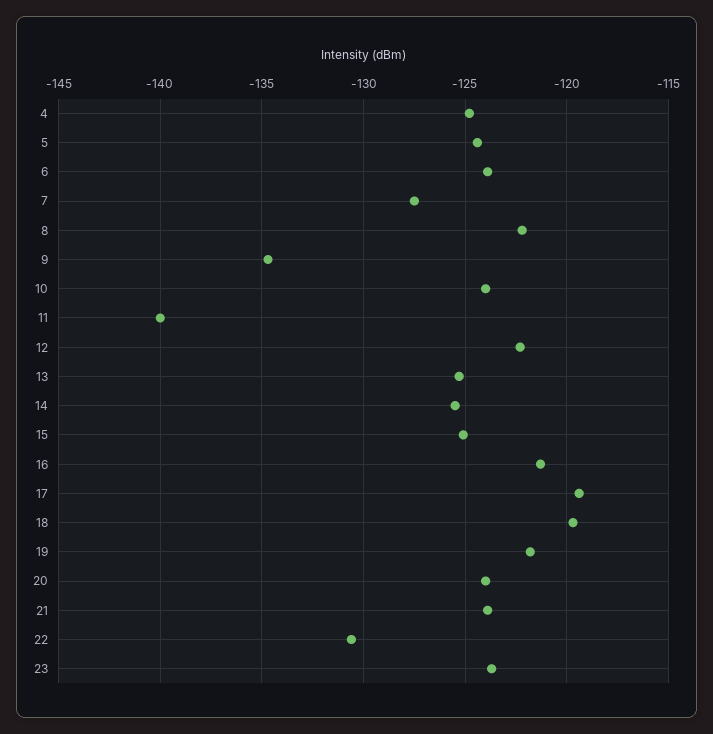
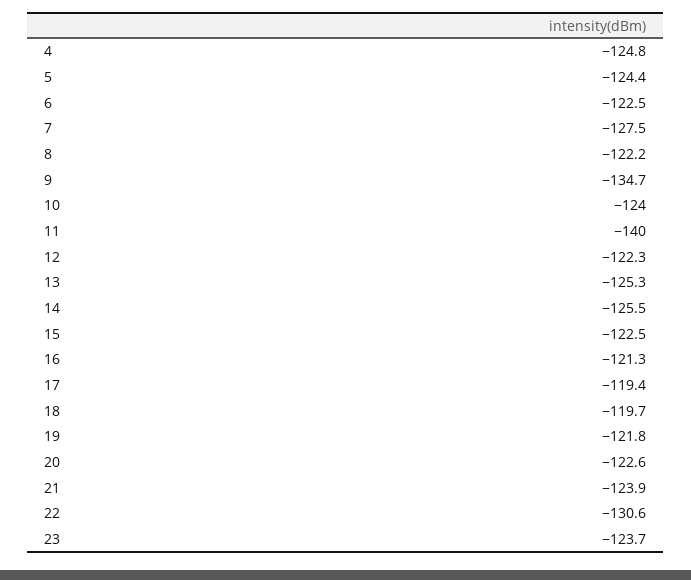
6: -124 -> -122.5
15: -125 -> -122.5
20: -124 -> -122.6

